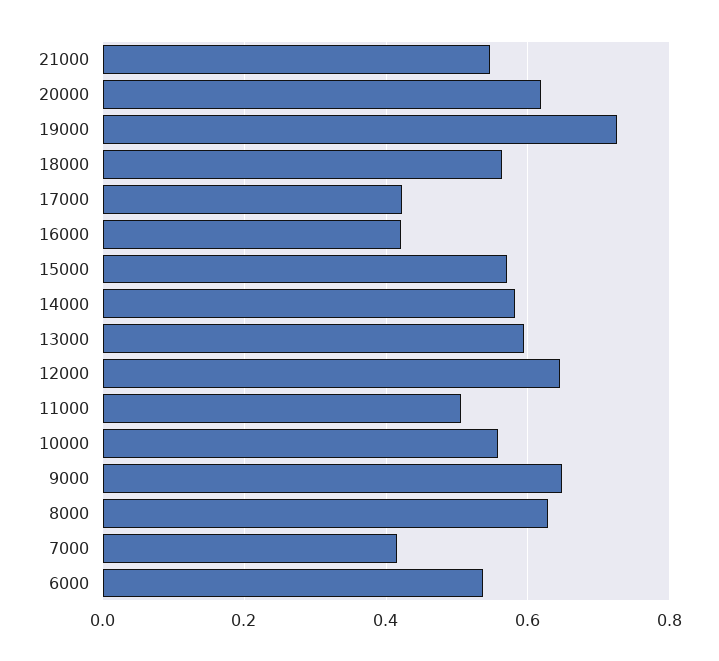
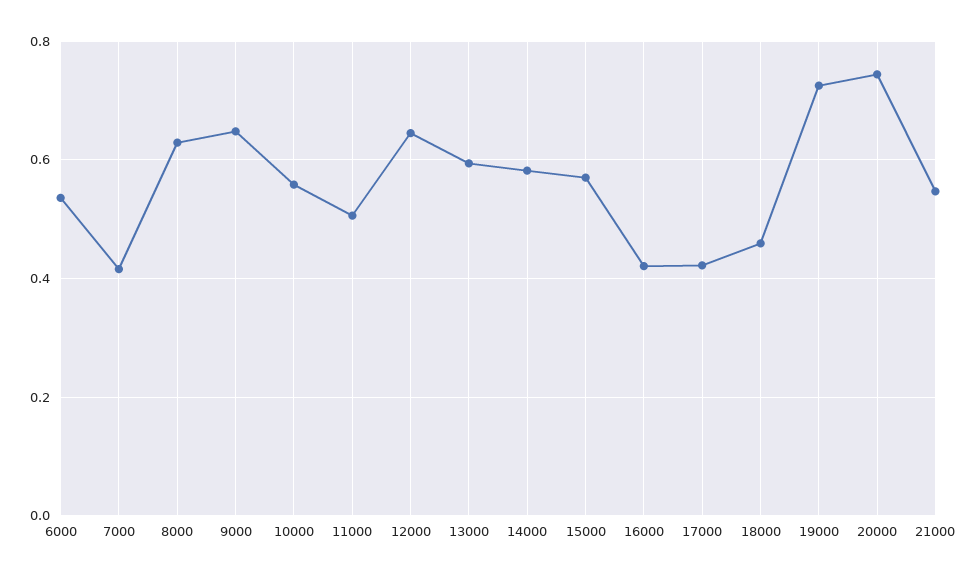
20000: 0.62 -> 0.74
18000: 0.56 -> 0.46

